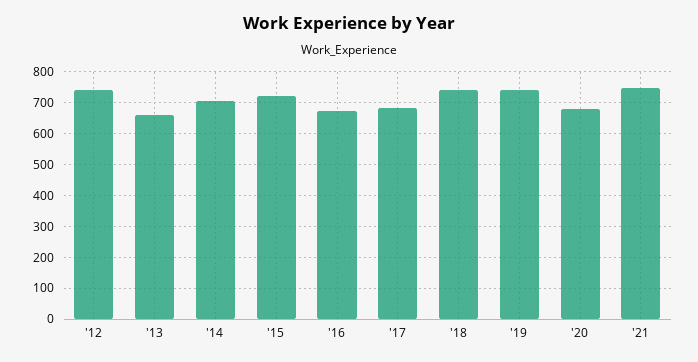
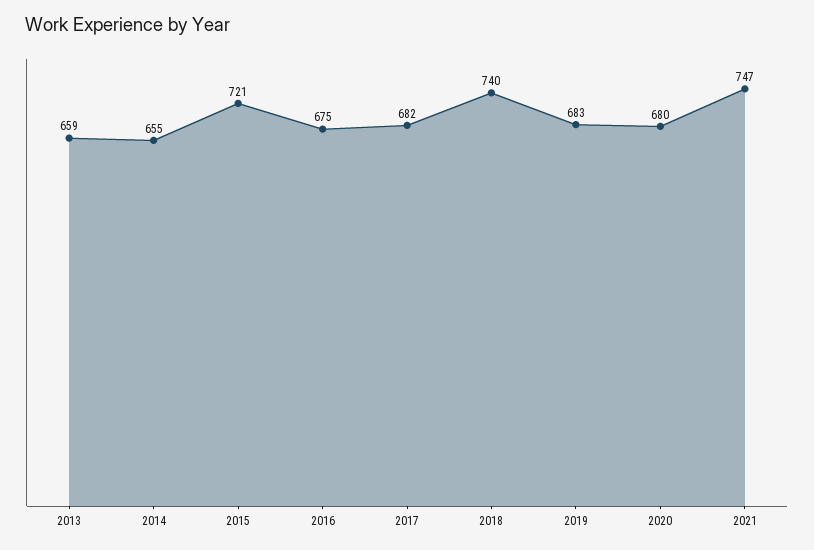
'12: 740 -> none
'14: 700 -> 655
'19: 740 -> 683

